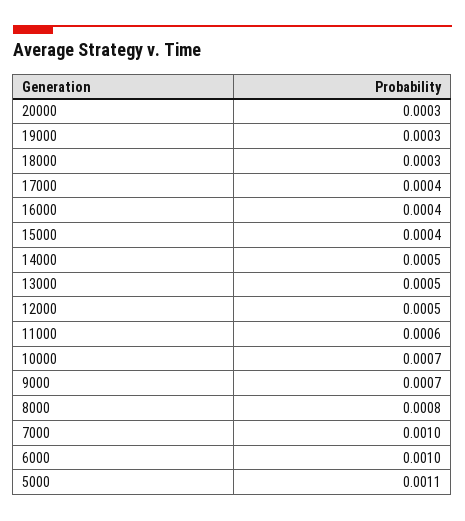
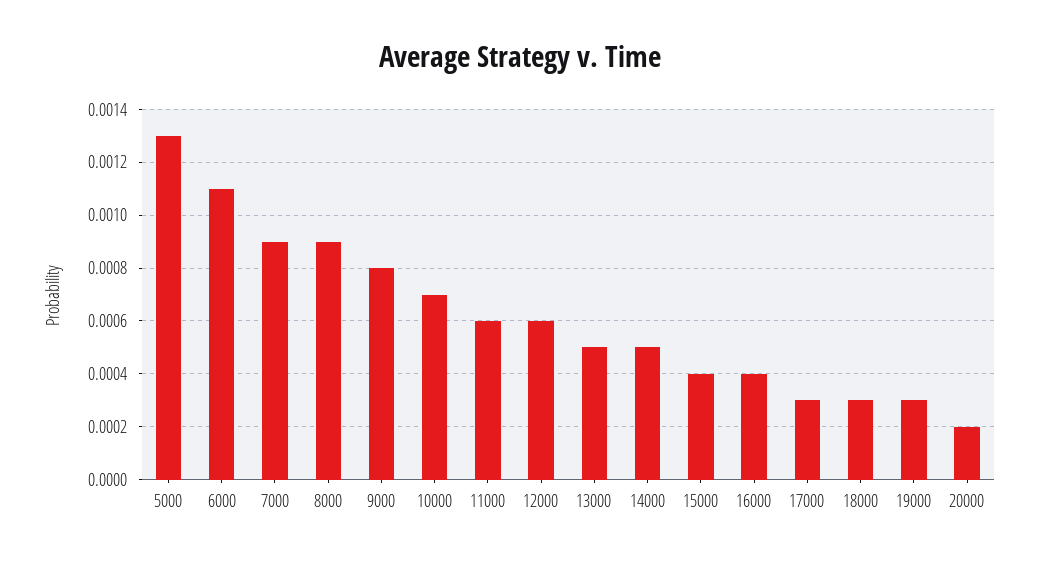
20000: 0.0003 -> 0.0002
17000: 0.0004 -> 0.0003
12000: 0.0005 -> 0.0006
9000: 0.0007 -> 0.0008
8000: 0.0008 -> 0.0009
7000: 0.001 -> 0.0009
6000: 0.001 -> 0.0011
5000: 0.0011 -> 0.0013

